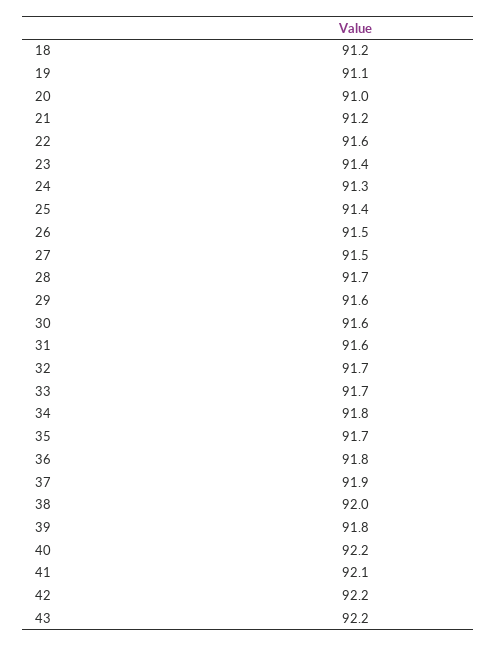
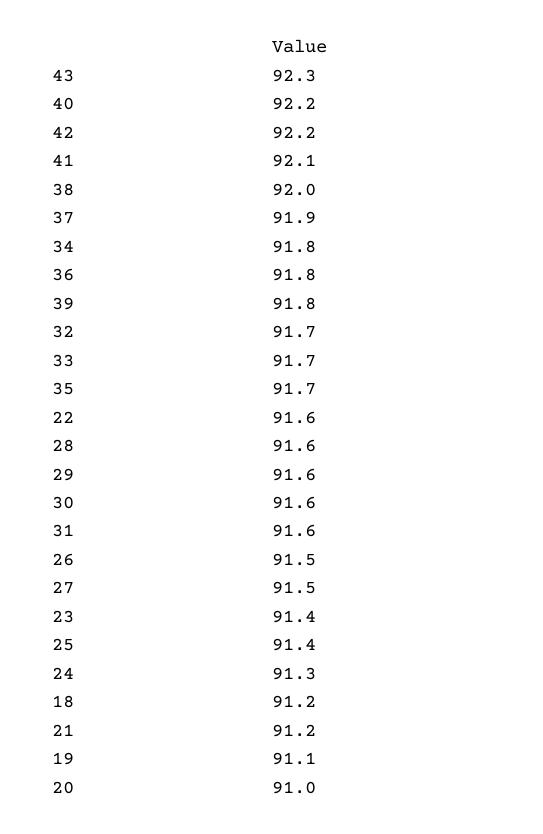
28: 91.7 -> 91.6
43: 92.2 -> 92.3

